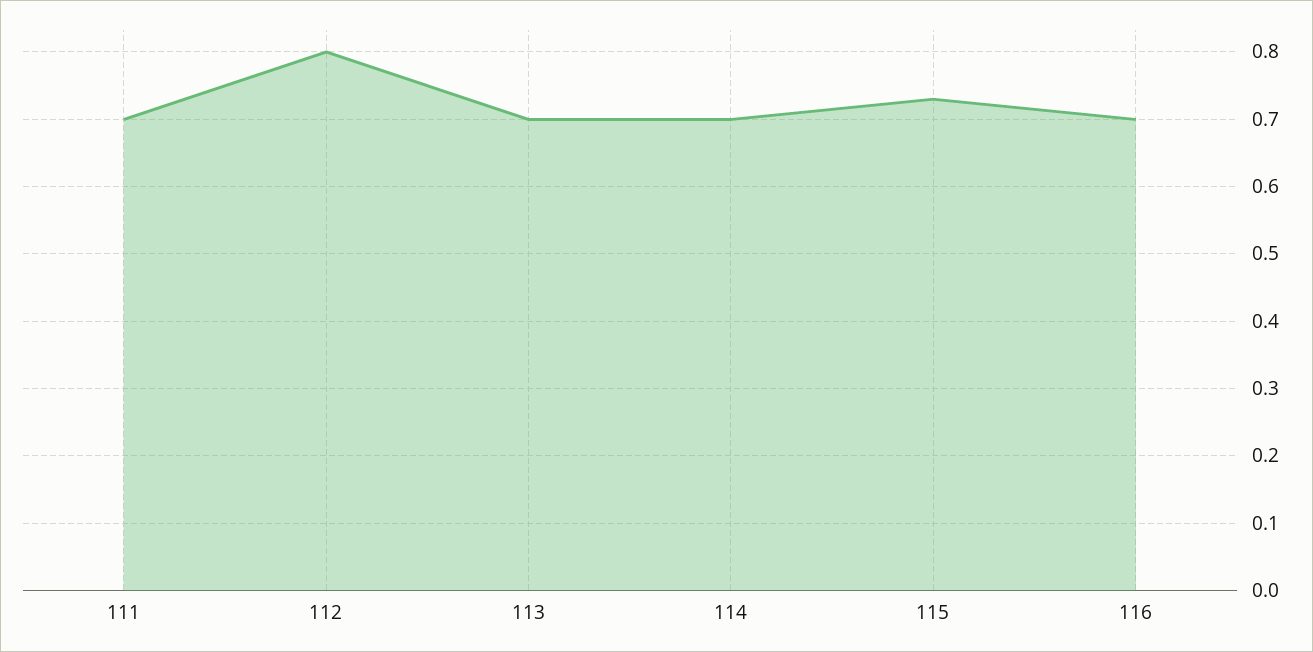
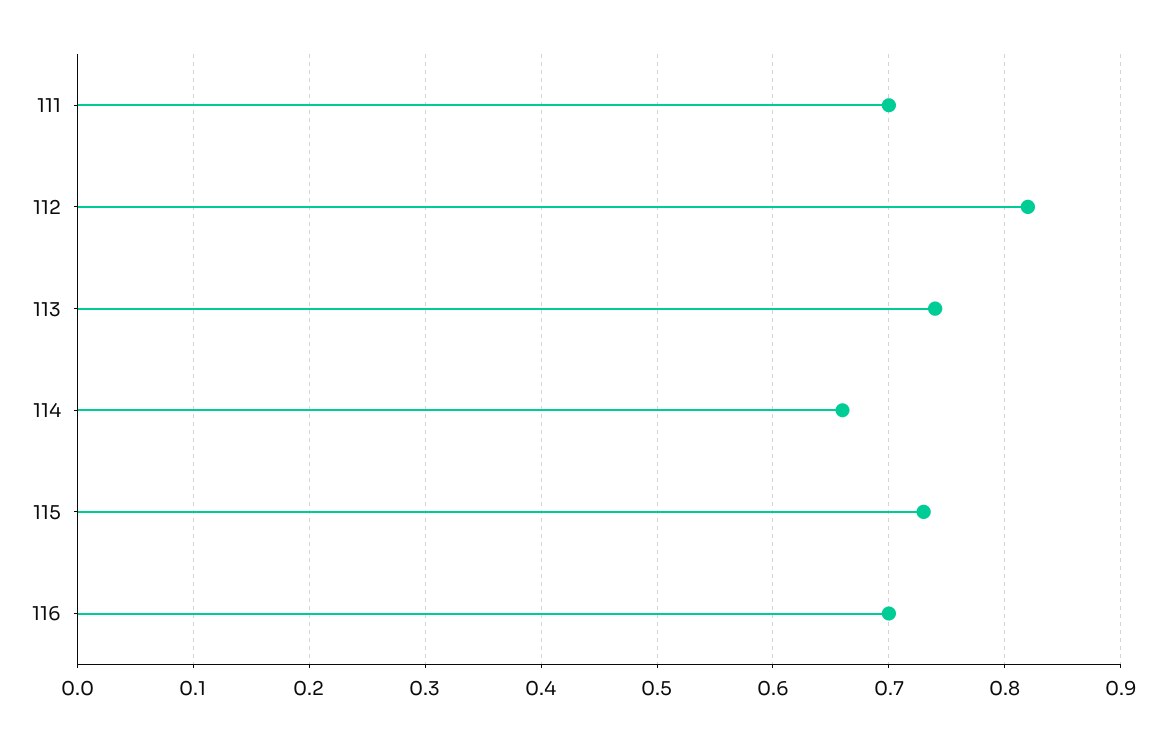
112: 0.8 -> 0.82
113: 0.7 -> 0.74
114: 0.7 -> 0.66

